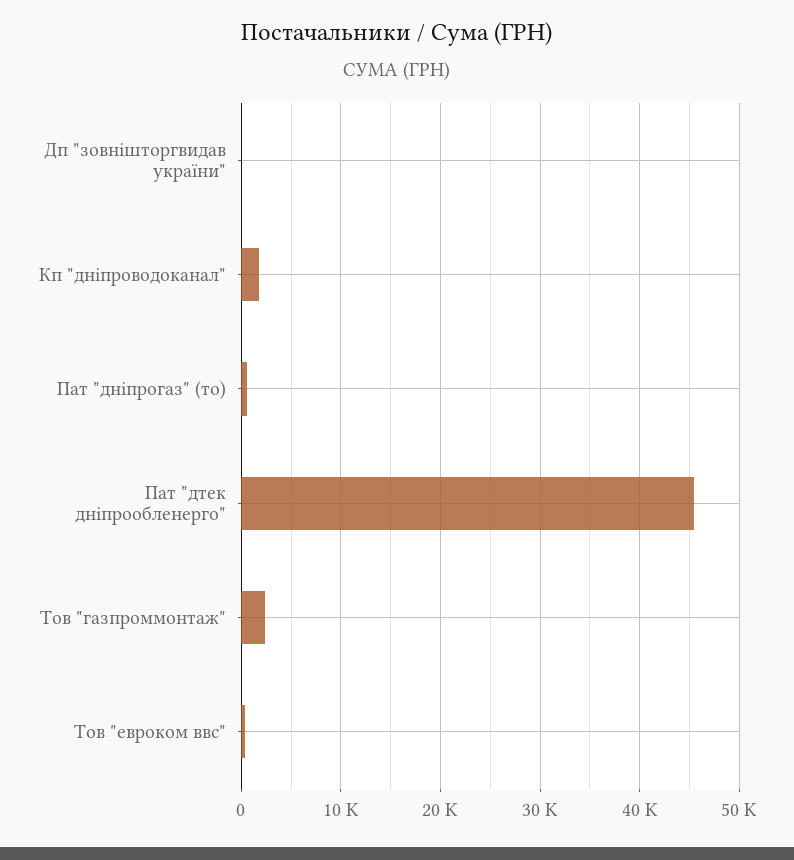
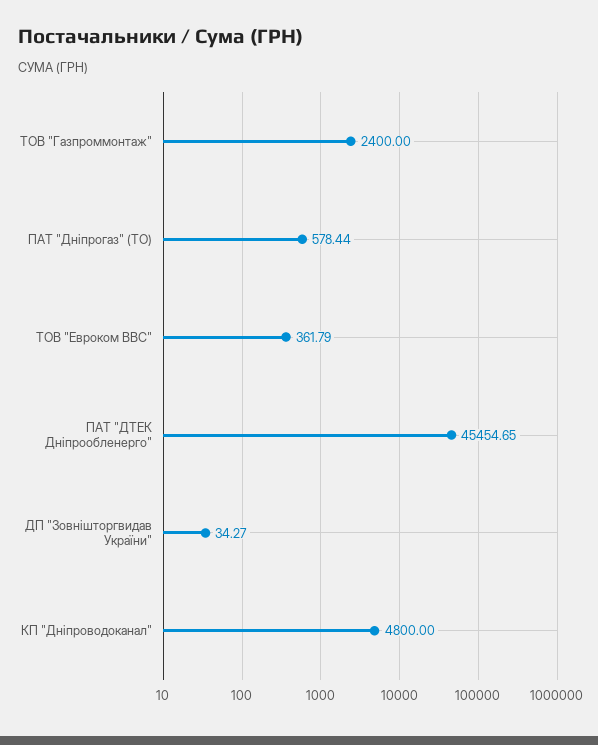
Кп "дніпроводоканал": 2000 -> 4800

